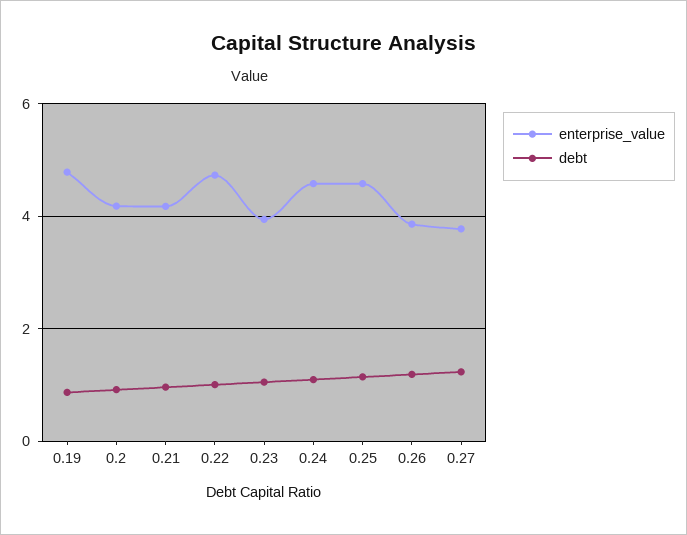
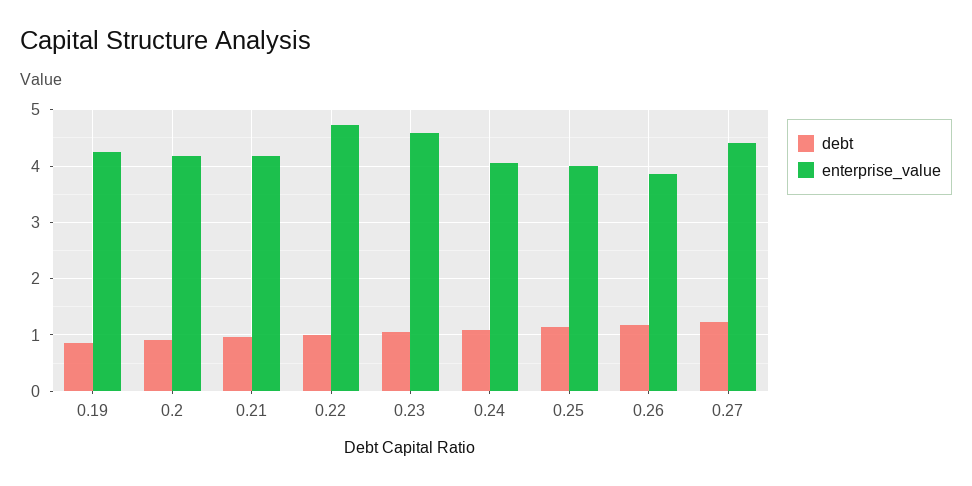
enterprise_value, 0.19: 4.8 -> 4.2
enterprise_value, 0.23: 4 -> 4.6
enterprise_value, 0.24: 4.6 -> 4
enterprise_value, 0.25: 4.6 -> 4
enterprise_value, 0.27: 3.8 -> 4.4

